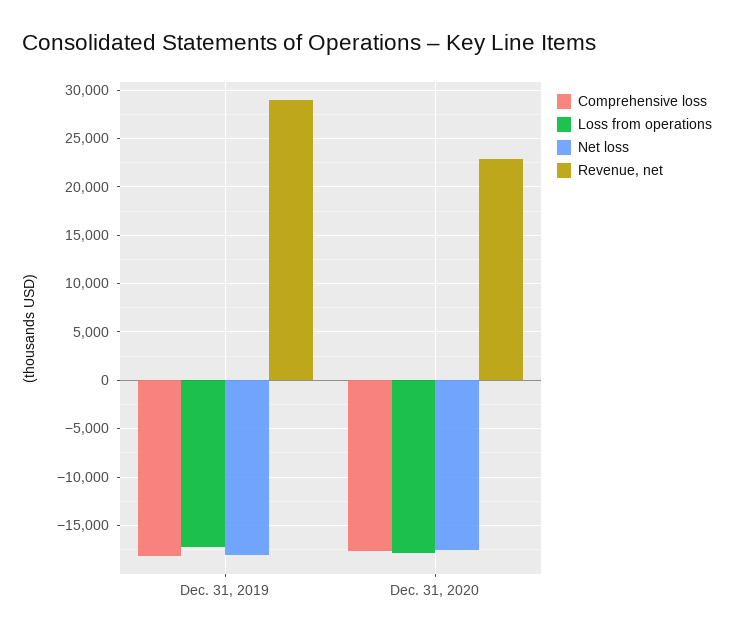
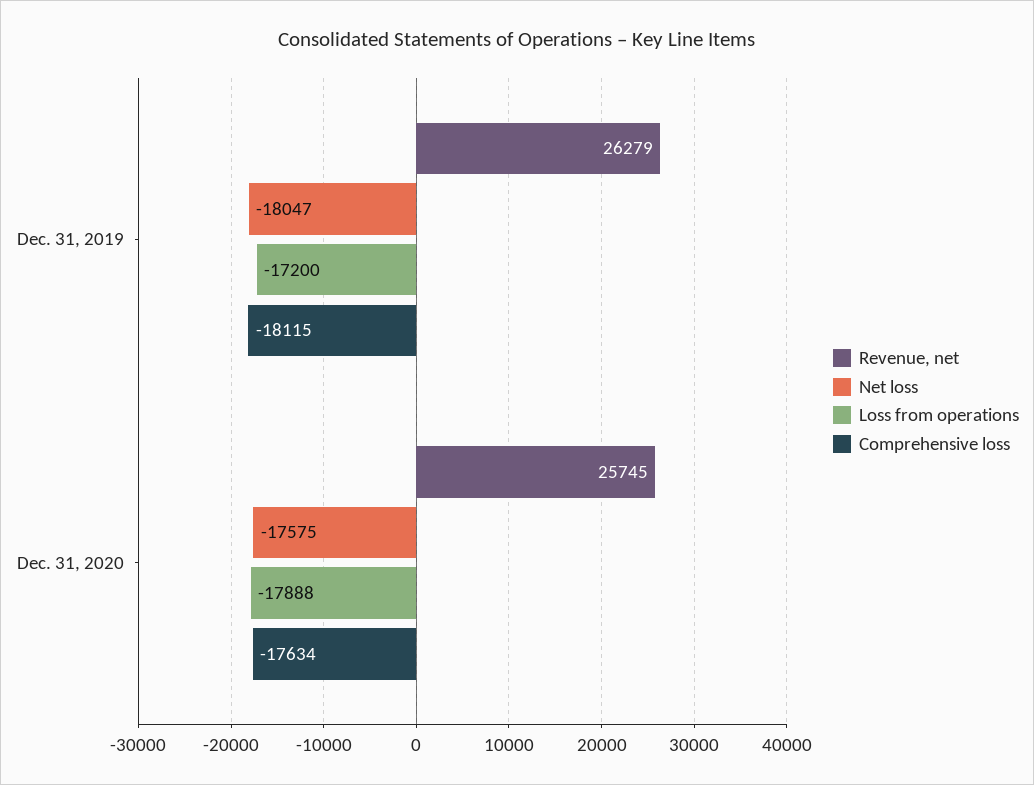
Revenue, net, Dec. 31, 2019: 29000 -> 26279
Revenue, net, Dec. 31, 2020: 23000 -> 25745

